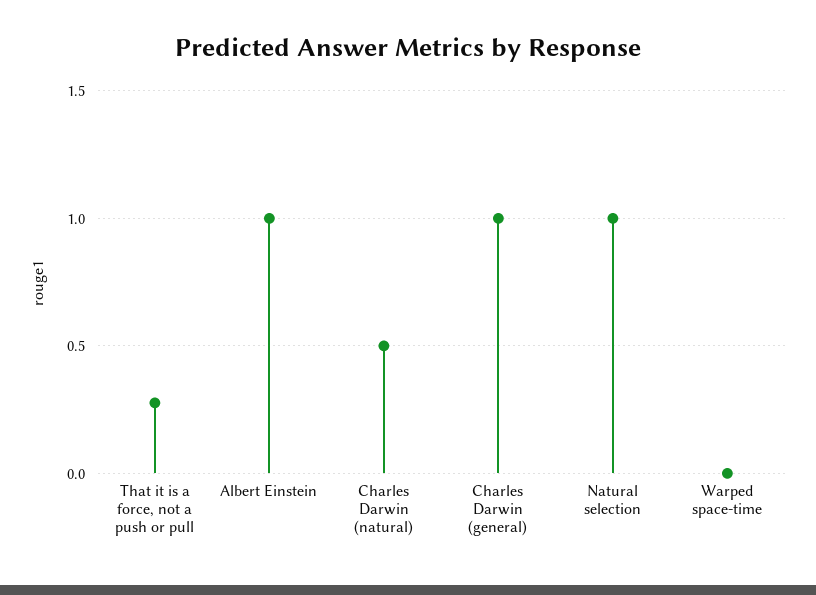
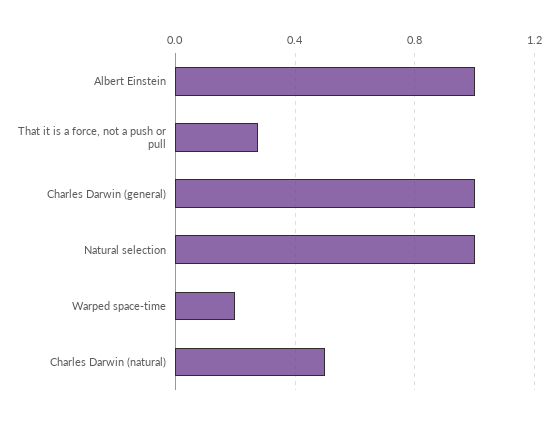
Warped space-time: 0 -> 0.2

